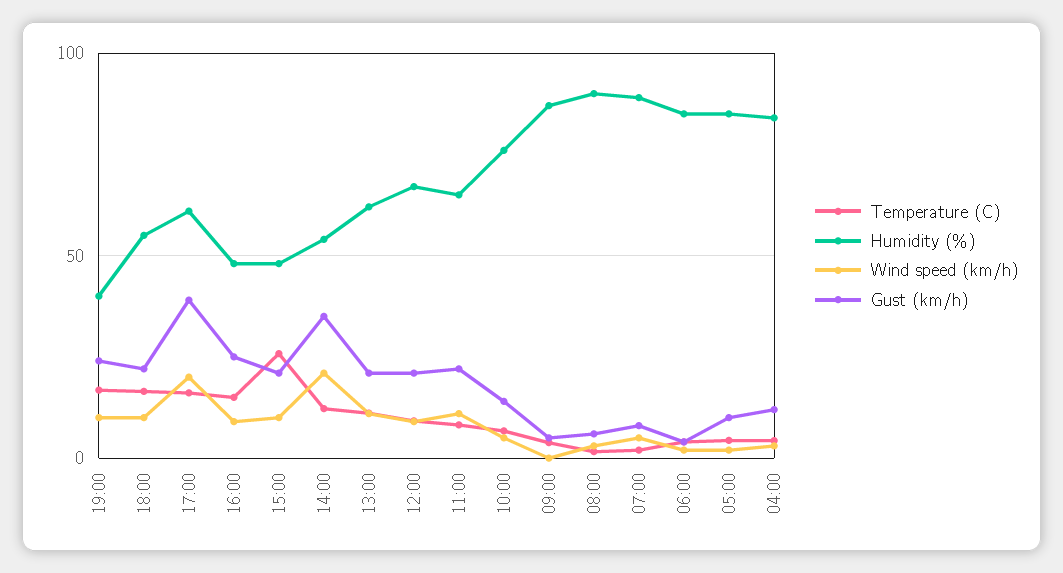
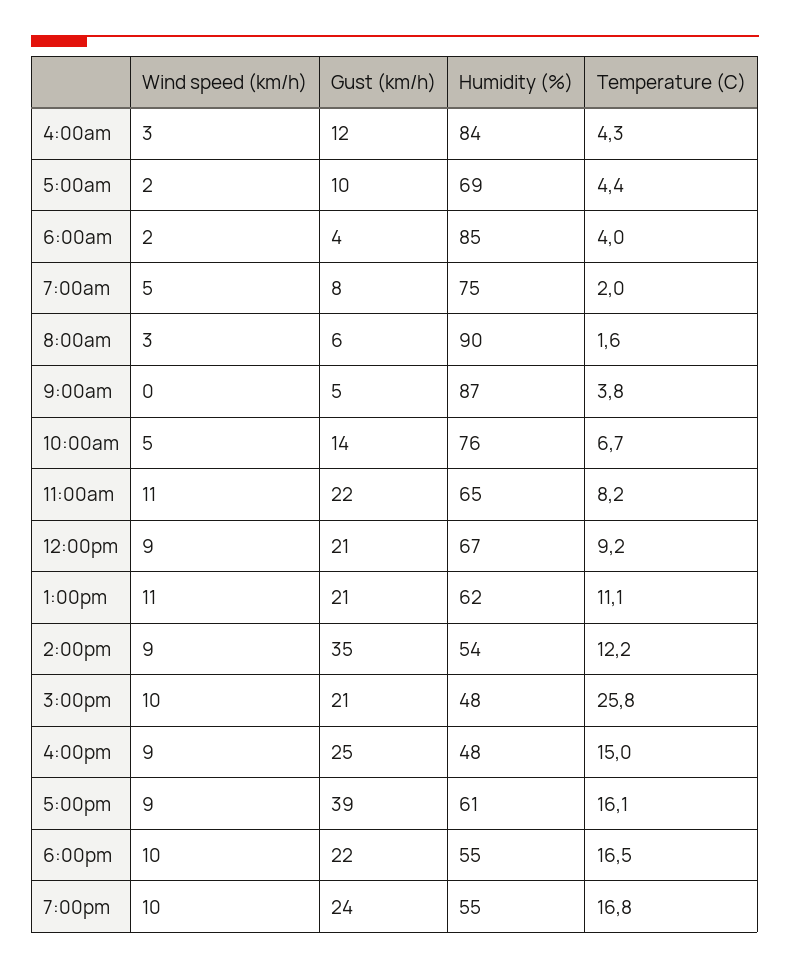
Humidity (%), 19:00: 40 -> 55
Wind speed (km/h), 17:00: 20 -> 9
Wind speed (km/h), 14:00: 20 -> 9
Humidity (%), 07:00: 90 -> 75
Humidity (%), 05:00: 85 -> 69

